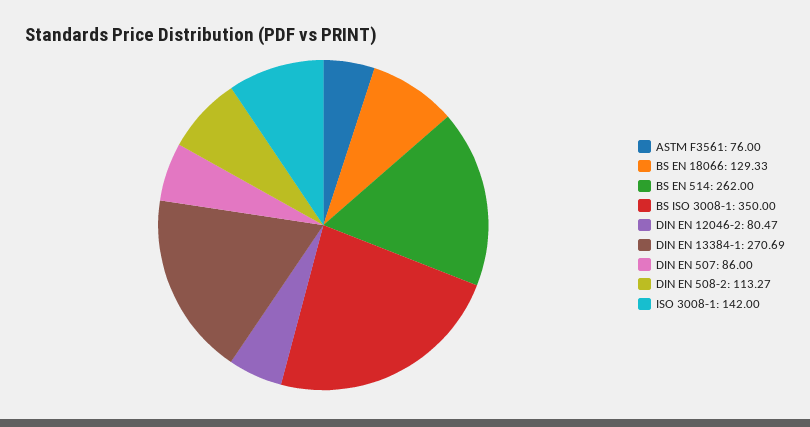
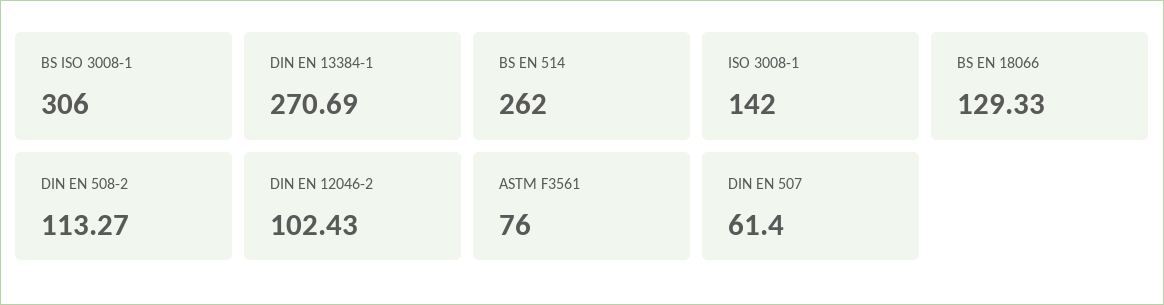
BS ISO 3008-1: 350 -> 306
DIN EN 12046-2: 80.47 -> 102.43
DIN EN 507: 86 -> 61.4

